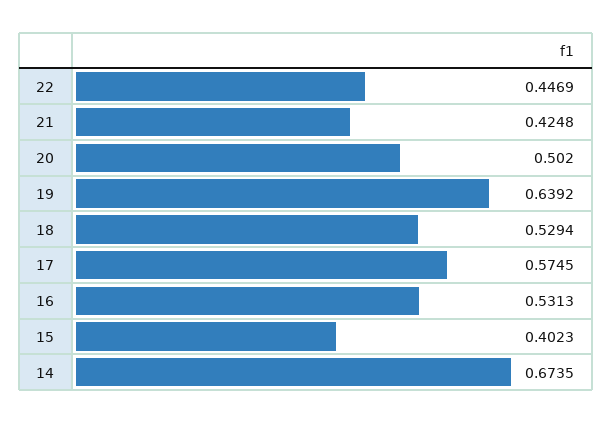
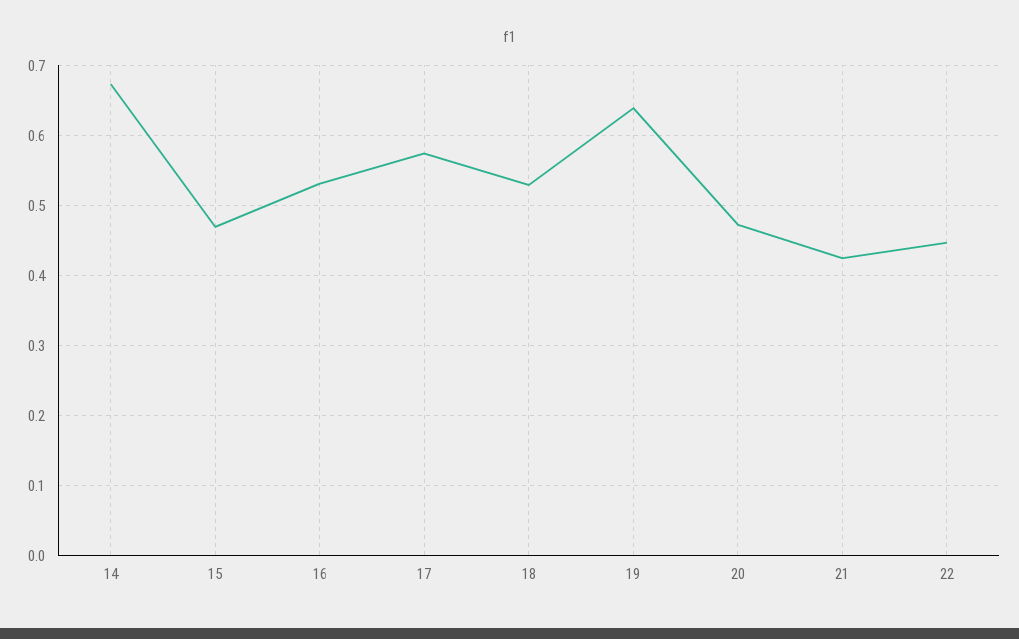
20: 0.502 -> 0.47
15: 0.4023 -> 0.47

